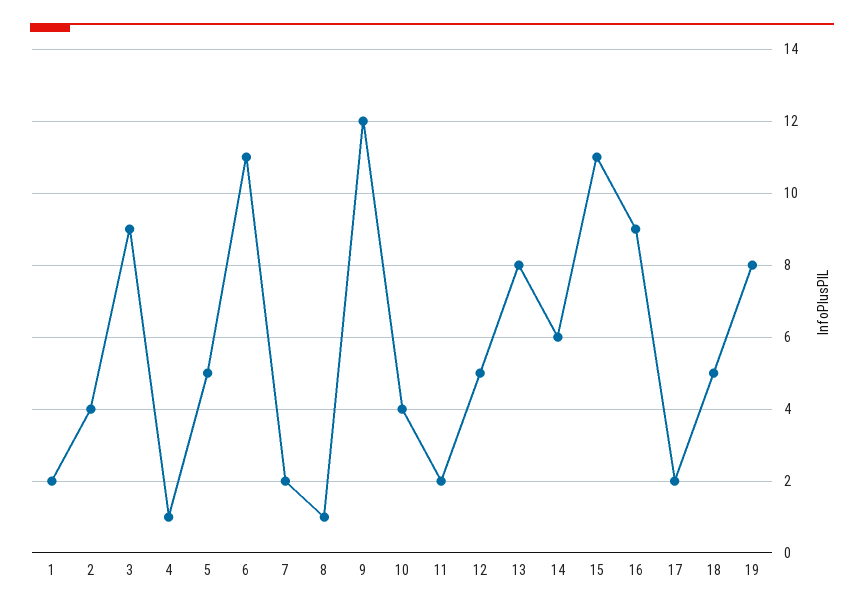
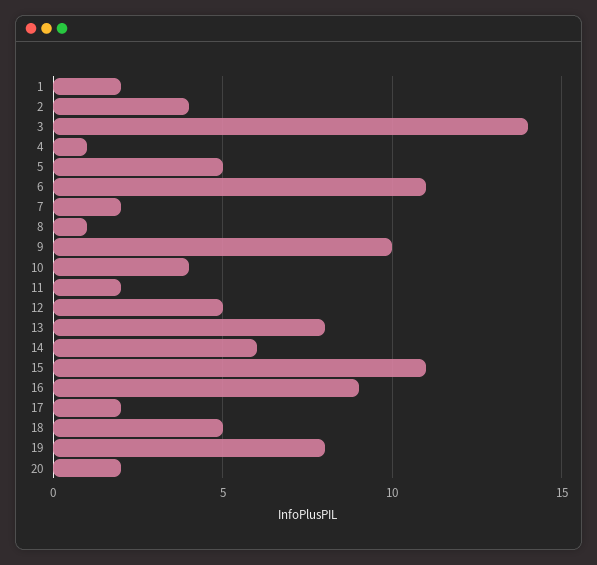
3: 9 -> 14
9: 12 -> 10
20: none -> 2

